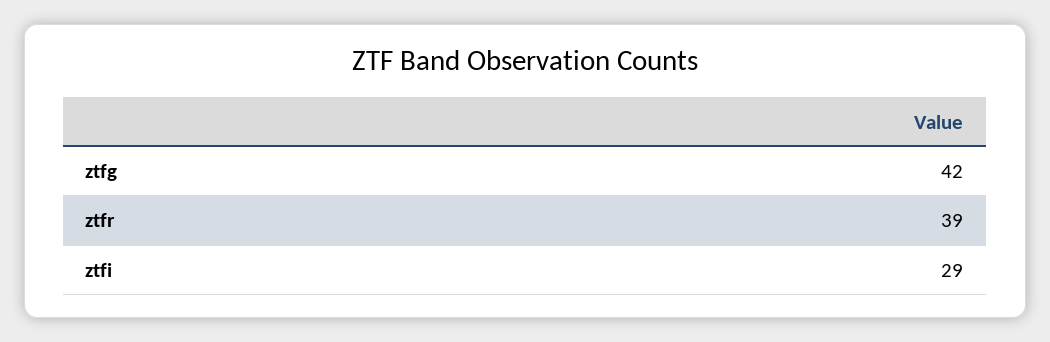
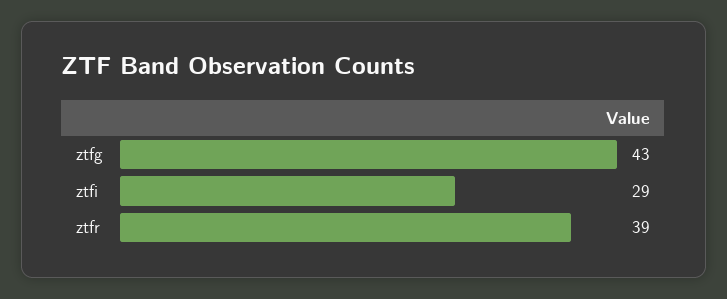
ztfg: 42 -> 43

